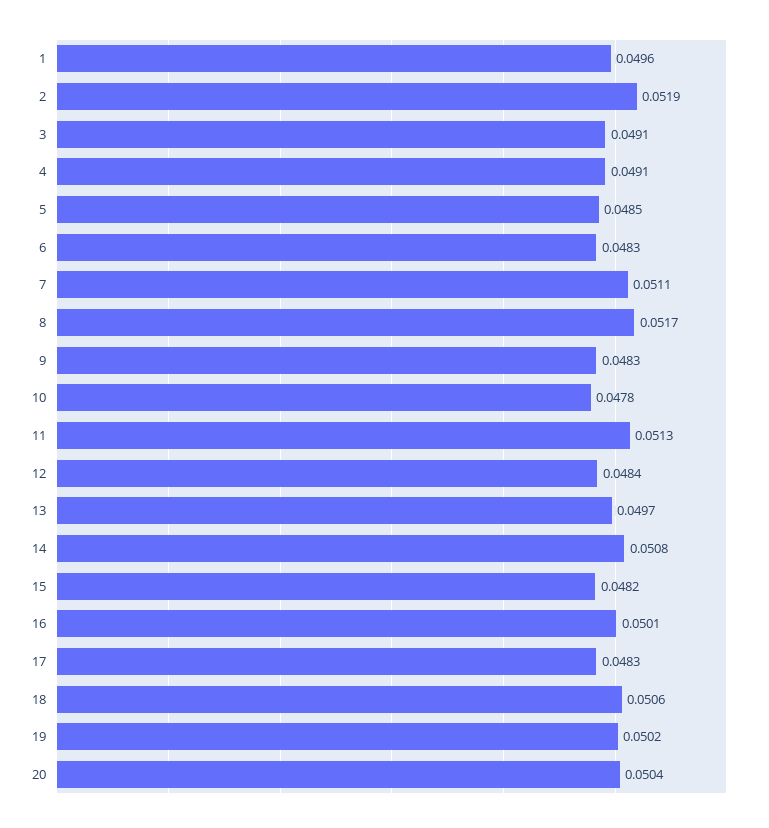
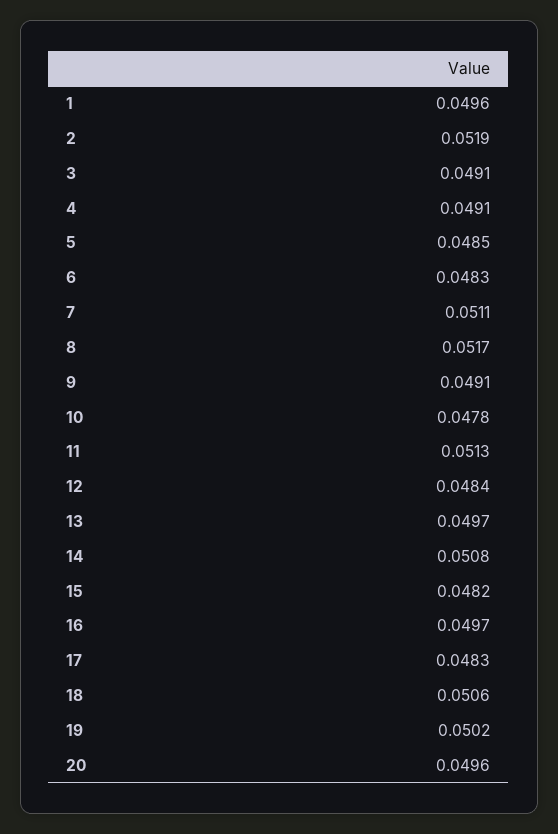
9: 0.0483 -> 0.0491
16: 0.0501 -> 0.0497
20: 0.0504 -> 0.0496

